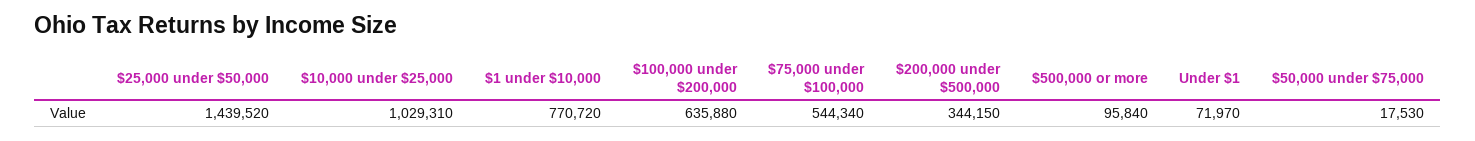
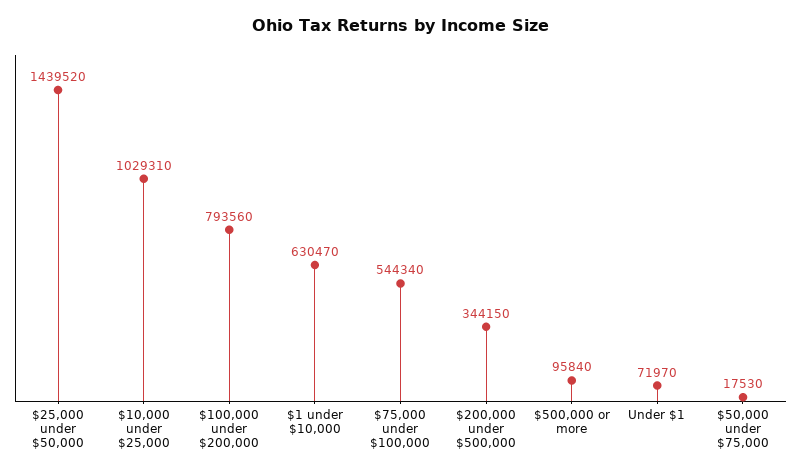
$1 under $10,000: 770720 -> 630470
$100,000 under $200,000: 635880 -> 793560

